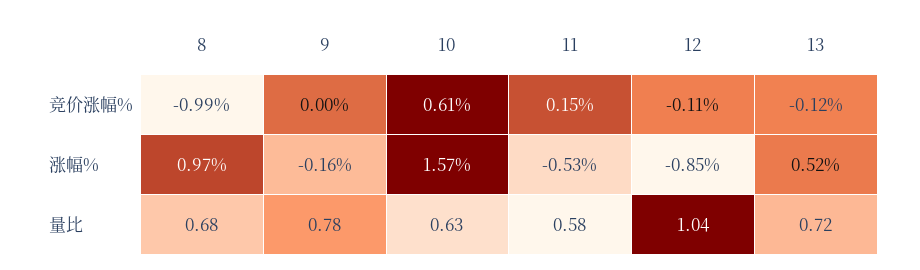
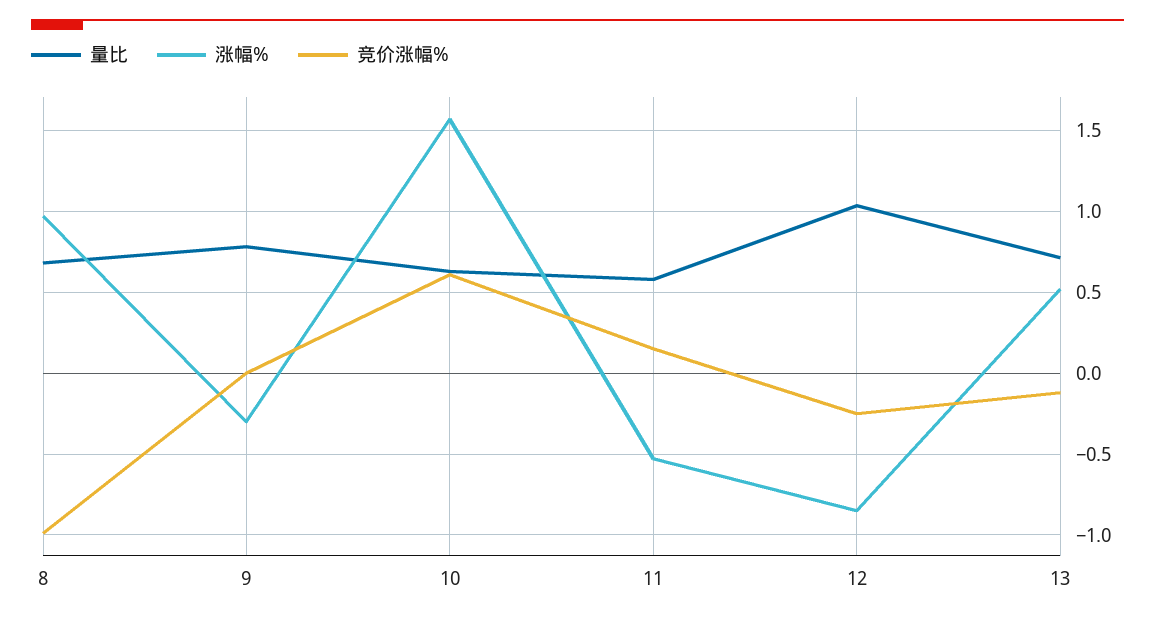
竞价涨幅%, 12: -0.11 -> -0.25
涨幅%, 9: -0.16 -> -0.3

